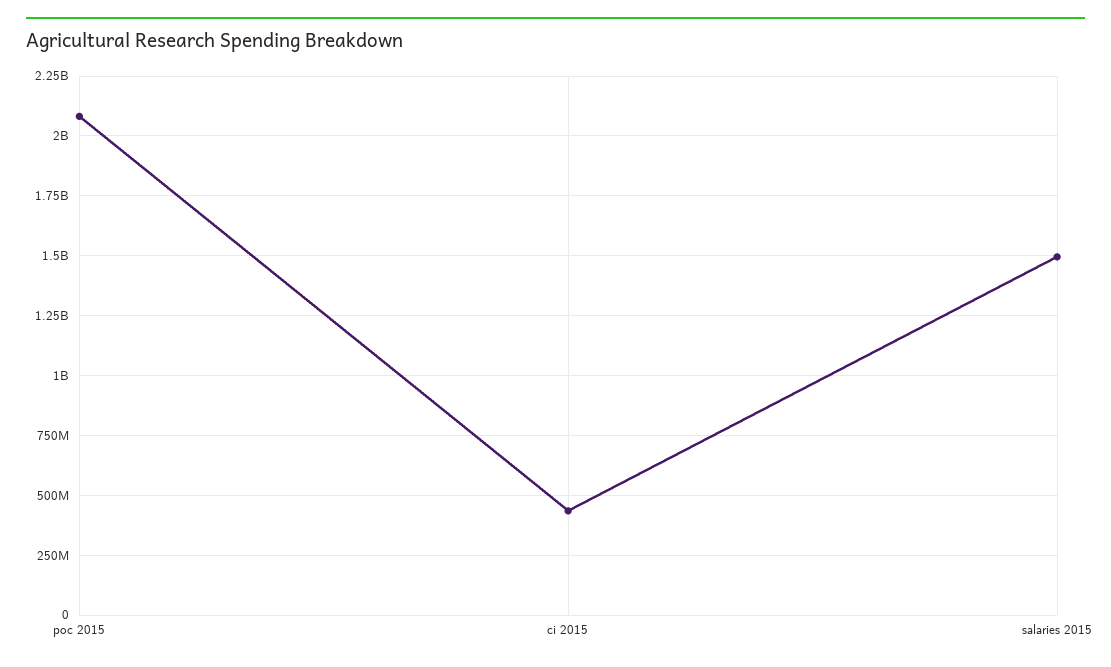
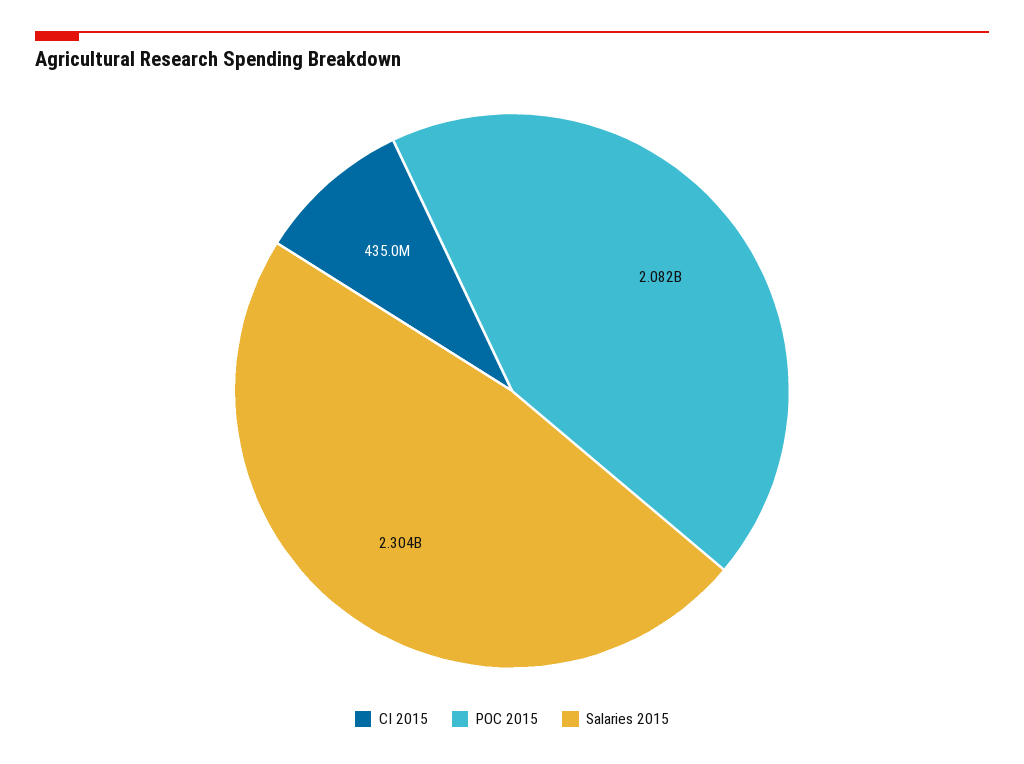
salaries 2015: 1500000000 -> 2304000000

